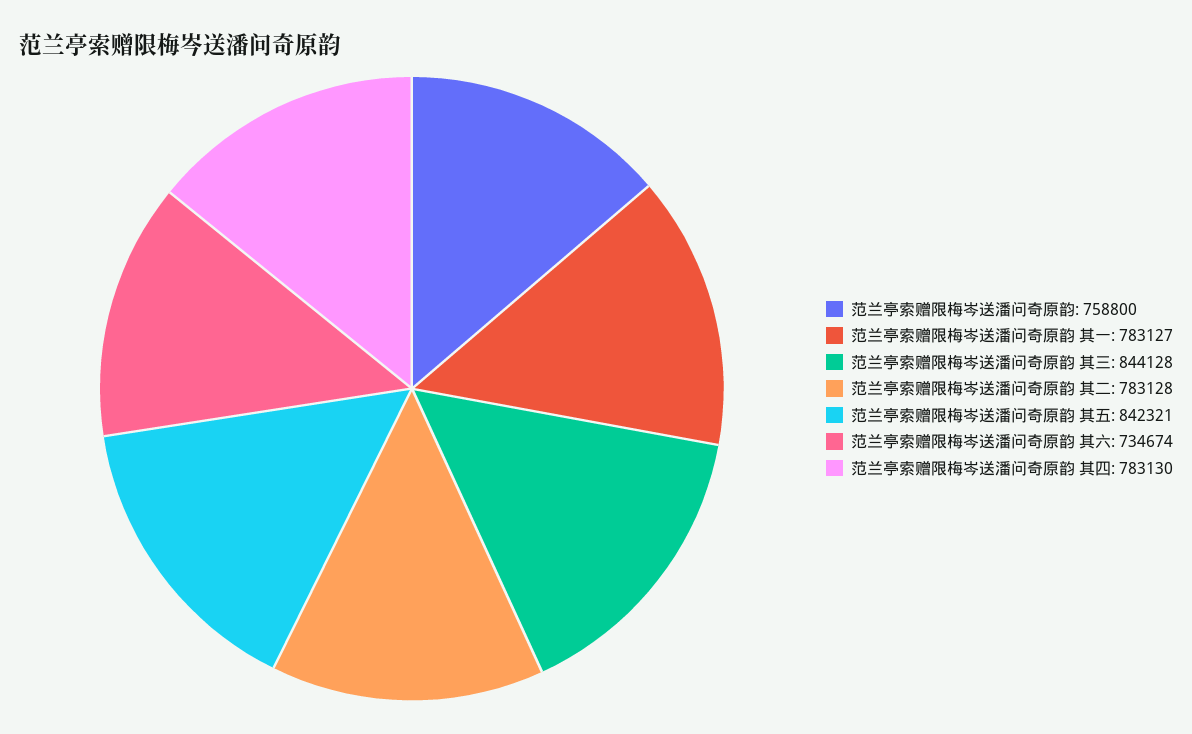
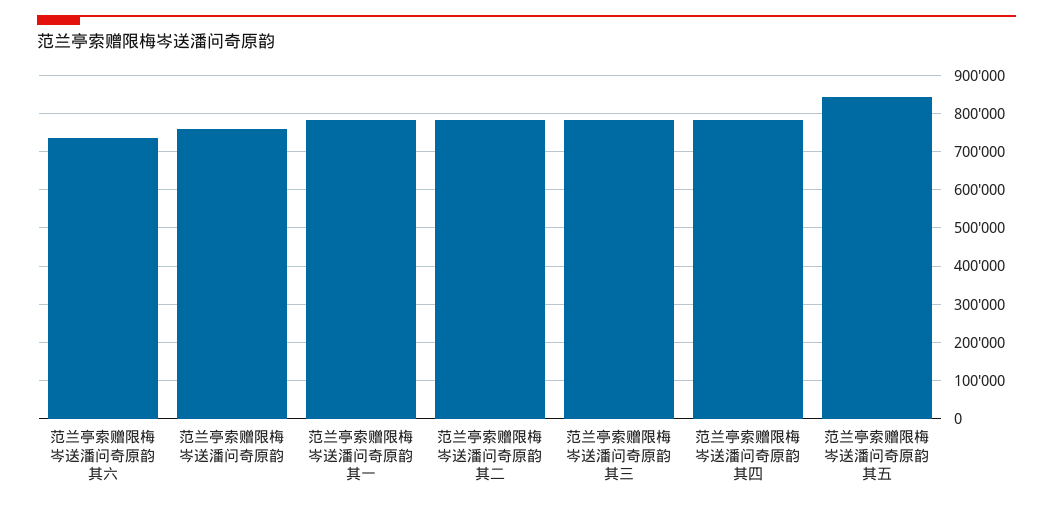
范兰亭索赠限梅岑送潘问奇原韵 其三: 844128 -> 780000

